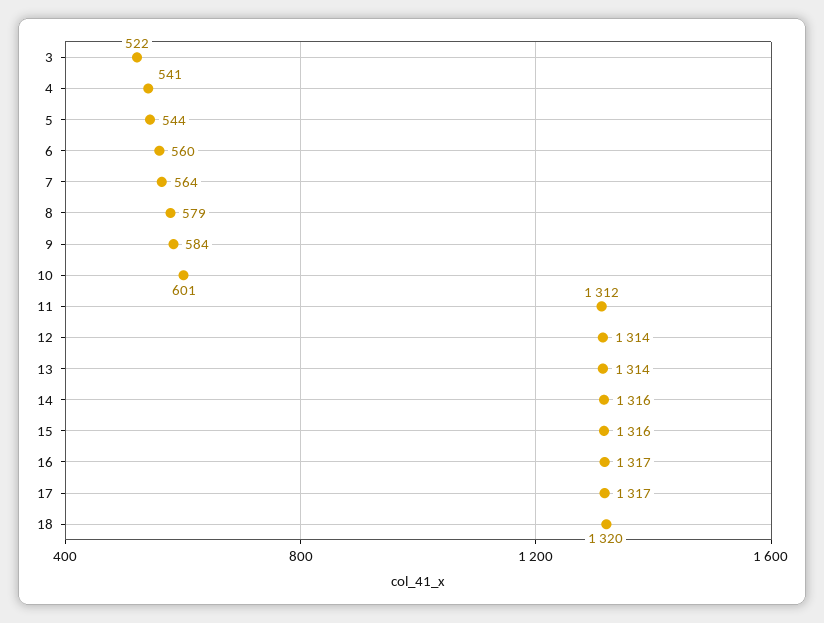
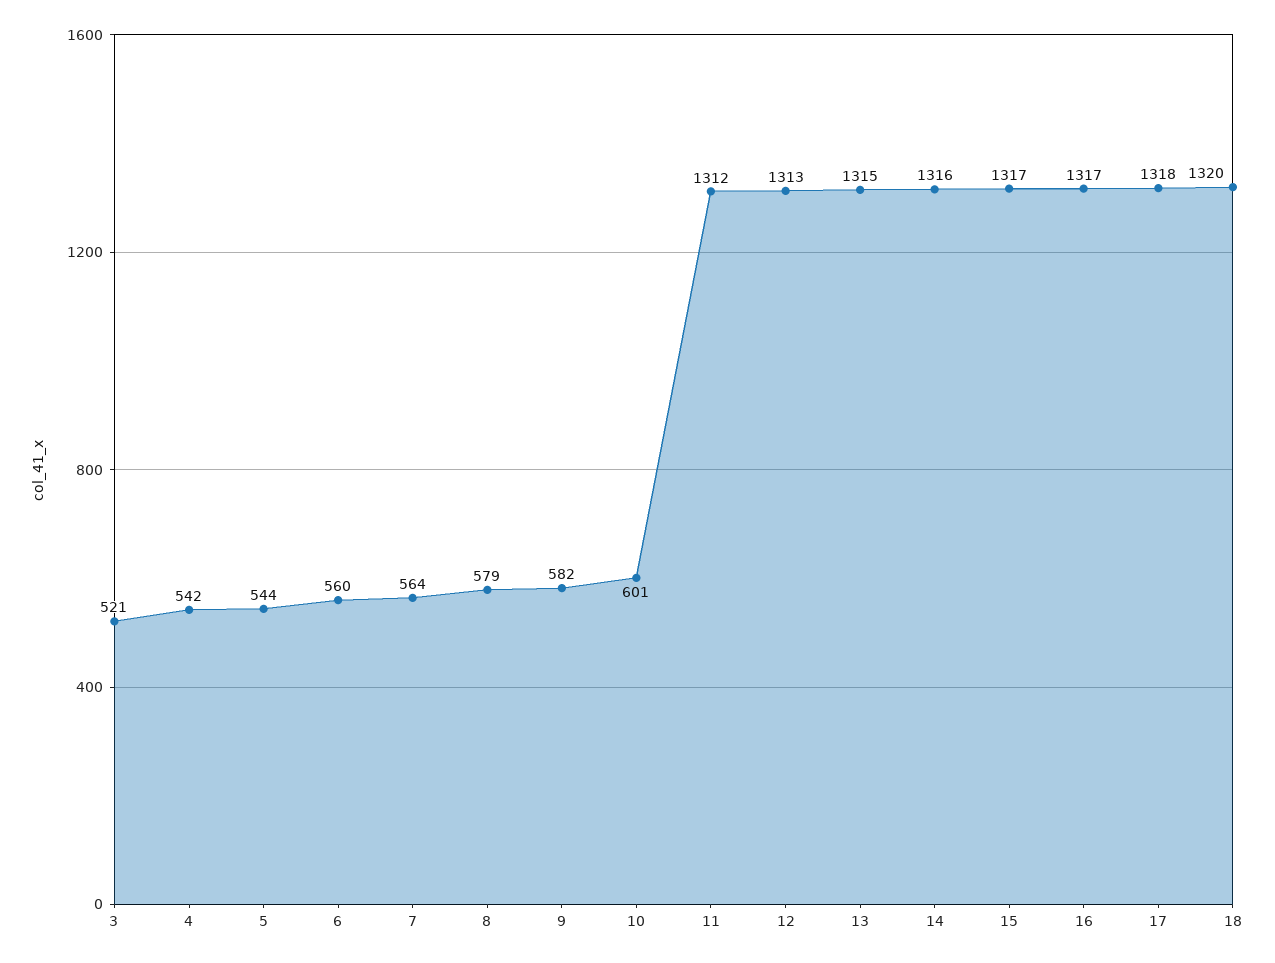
3: 522 -> 521
4: 541 -> 542
9: 584 -> 582
12: 1314 -> 1313
13: 1314 -> 1315
15: 1316 -> 1317
17: 1317 -> 1318

